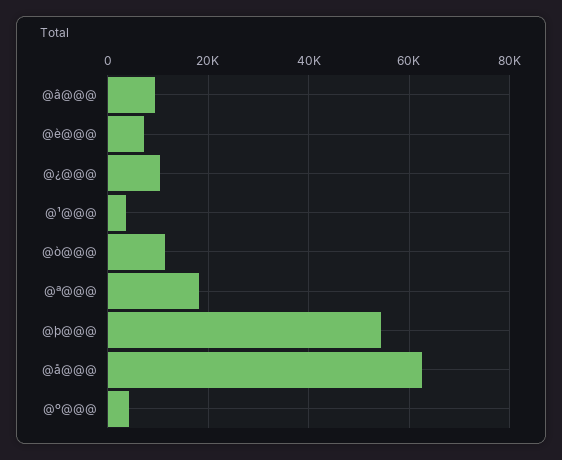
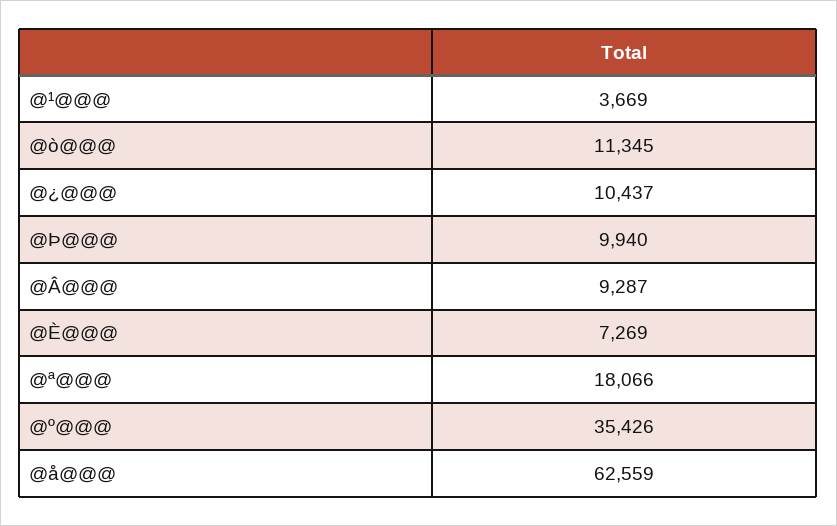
@þ@@@: 54000 -> 9940
@º@@@: 4000 -> 35426

